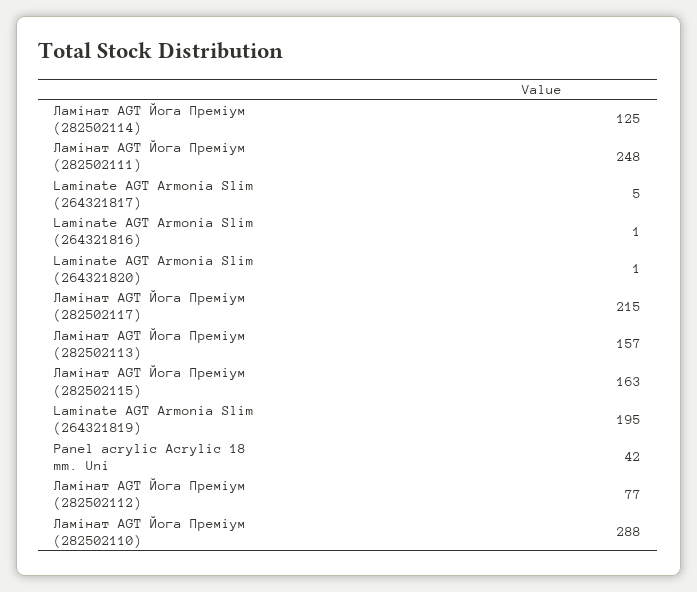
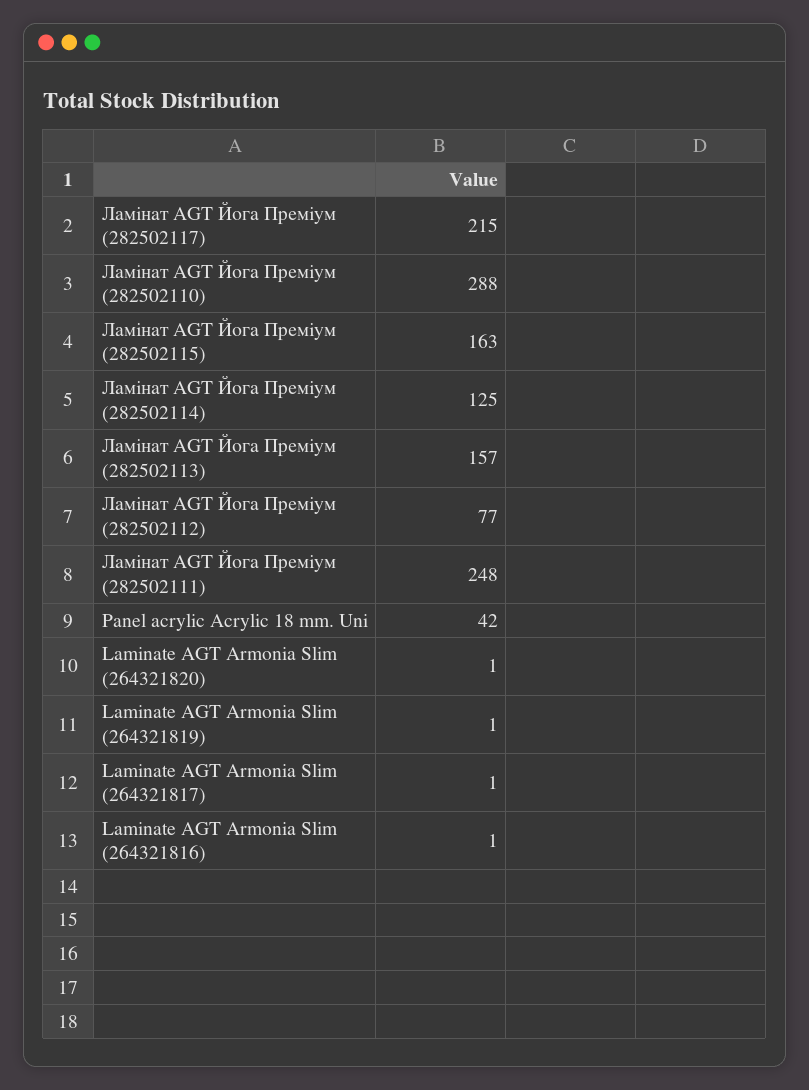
Laminate AGT Armonia Slim (264321817): 5 -> 1
Laminate AGT Armonia Slim (264321819): 195 -> 1

